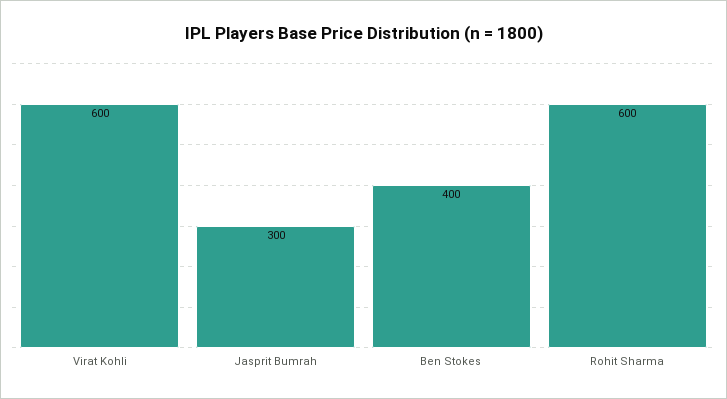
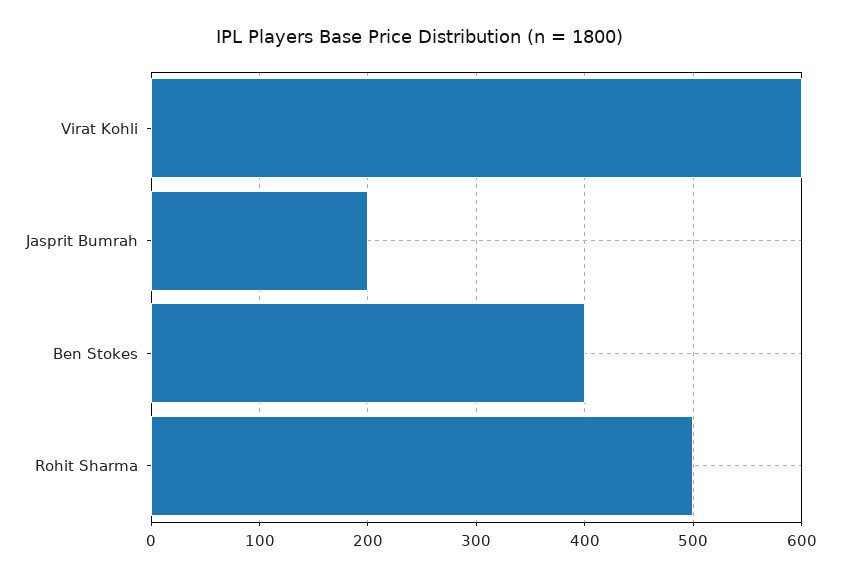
Jasprit Bumrah: 300 -> 200
Rohit Sharma: 600 -> 500

